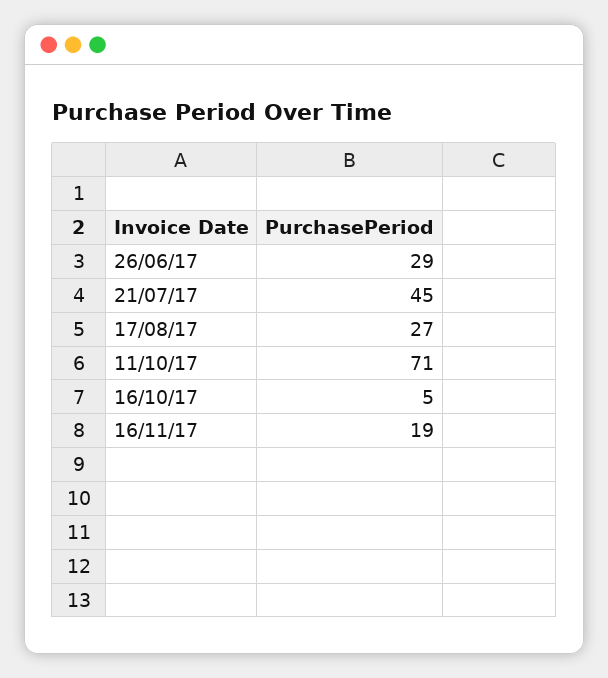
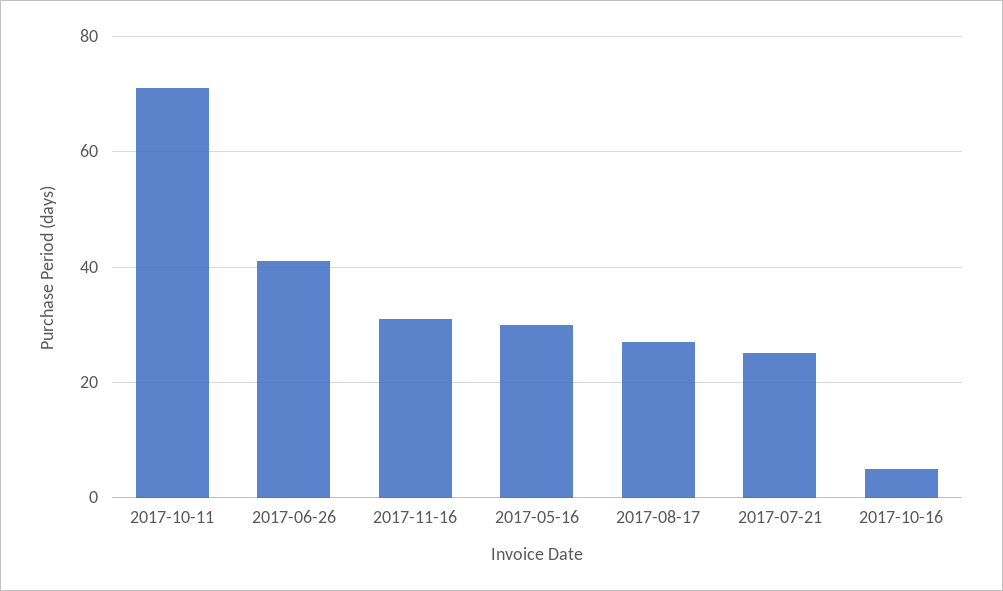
26/06/17: 29 -> 40
21/07/17: 45 -> 25
16/11/17: 19 -> 30
2017-05-16: none -> 30

